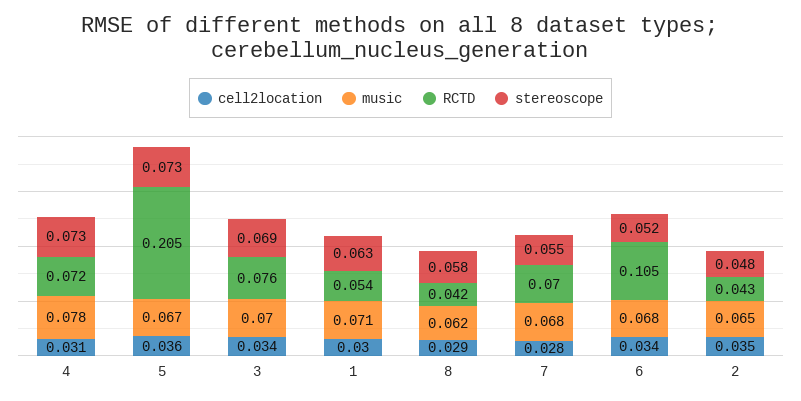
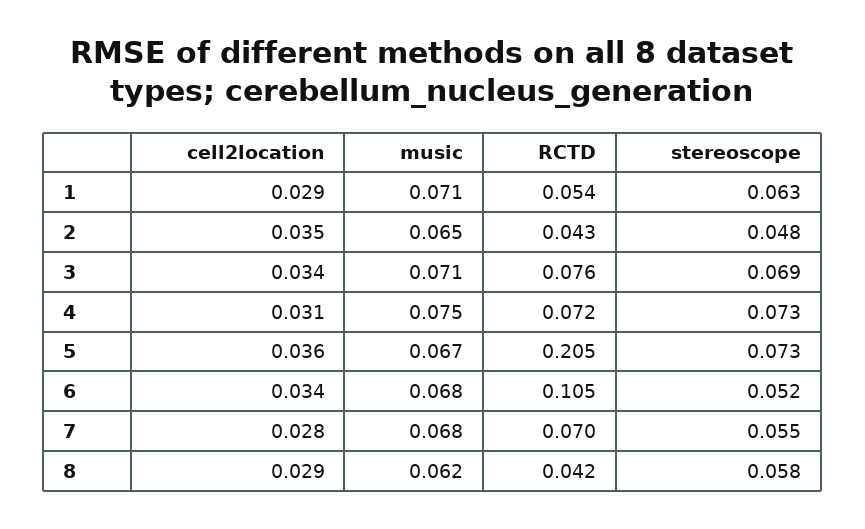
music, 4: 0.078 -> 0.075
music, 3: 0.07 -> 0.071
cell2location, 1: 0.03 -> 0.029

